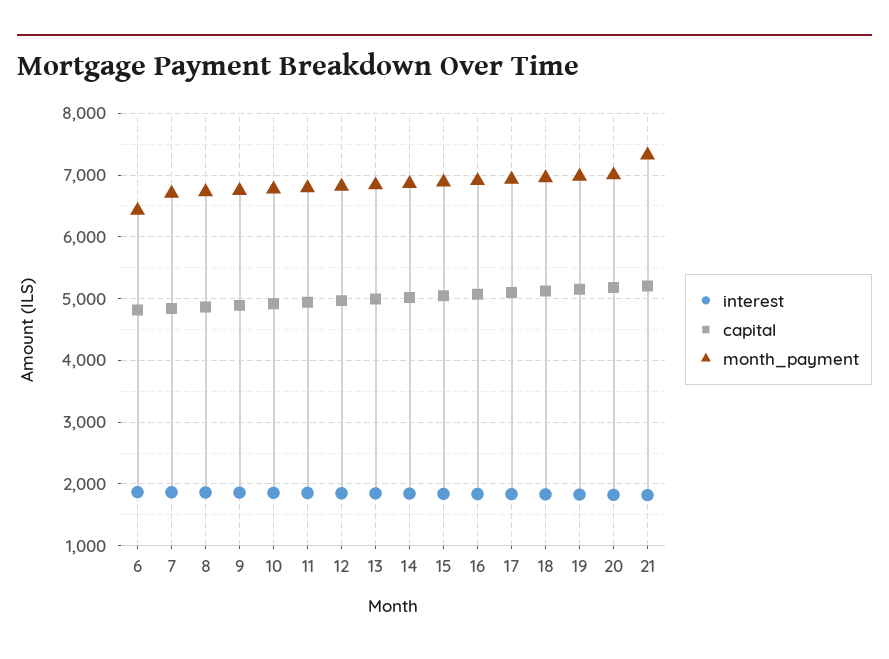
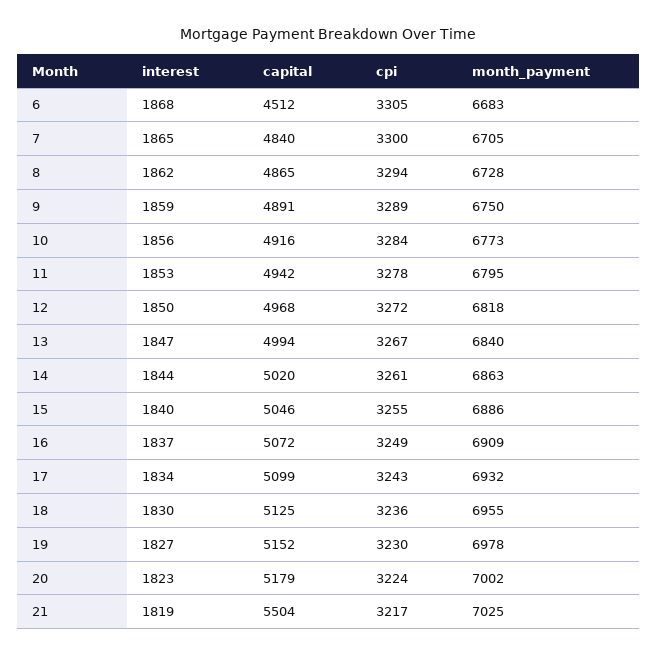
capital, 6: 4800 -> 4512
month_payment, 6: 6400 -> 6683
capital, 21: 5200 -> 5504
month_payment, 21: 7300 -> 7025
cpi, 6: none -> 3305
cpi, 7: none -> 3300
cpi, 8: none -> 3294
cpi, 9: none -> 3289
cpi, 10: none -> 3284
cpi, 11: none -> 3278
cpi, 12: none -> 3272
cpi, 13: none -> 3267
cpi, 14: none -> 3261
cpi, 15: none -> 3255
cpi, 16: none -> 3249
cpi, 17: none -> 3243
cpi, 18: none -> 3236
cpi, 19: none -> 3230
cpi, 20: none -> 3224
cpi, 21: none -> 3217

